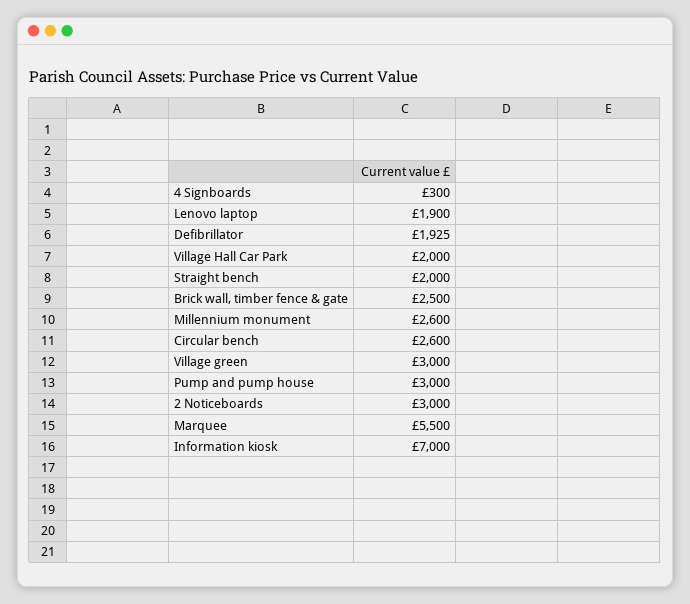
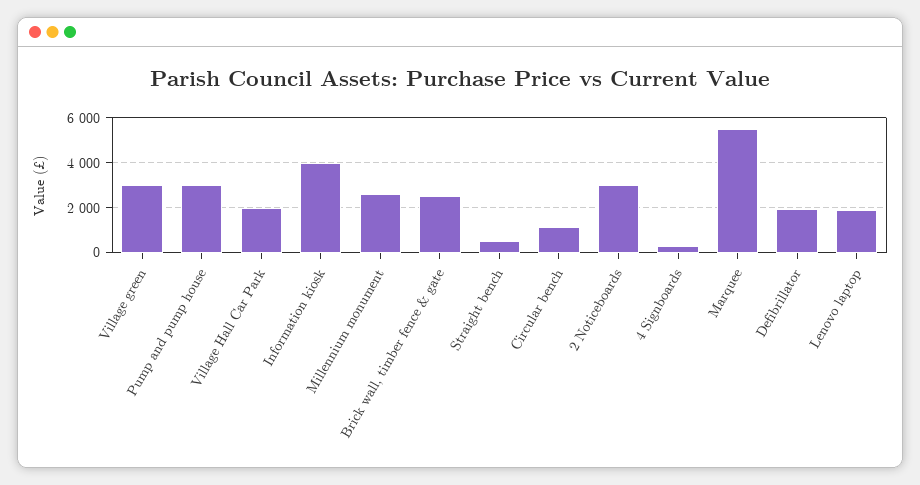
Straight bench: 2000 -> 500
Circular bench: 2600 -> 1000
Information kiosk: 7000 -> 4000

